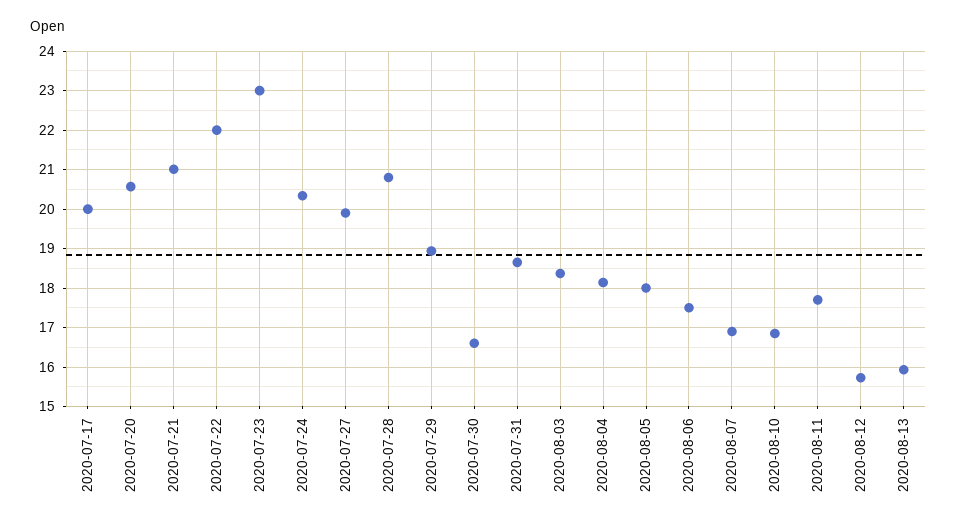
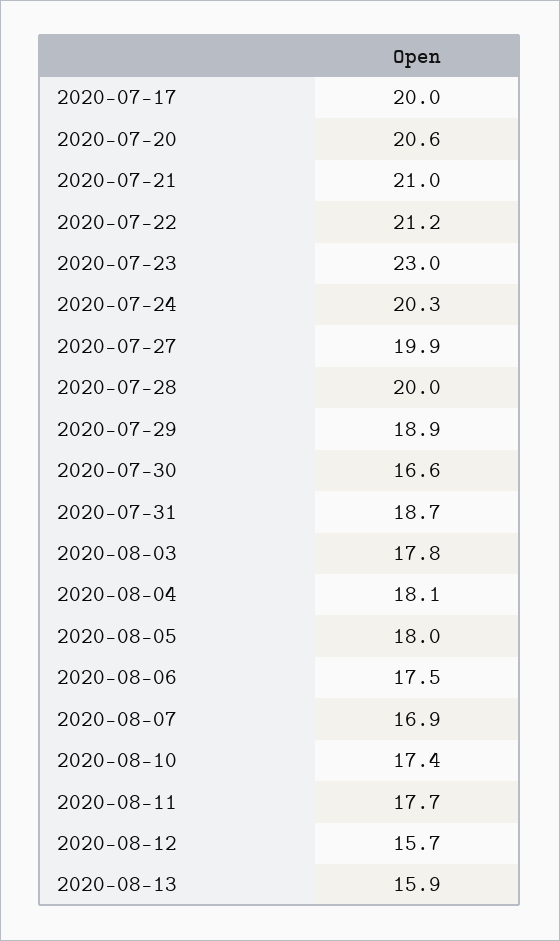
2020-07-22: 22 -> 21.2
2020-07-28: 20.8 -> 20
2020-08-03: 18.4 -> 17.8
2020-08-10: 16.8 -> 17.4

